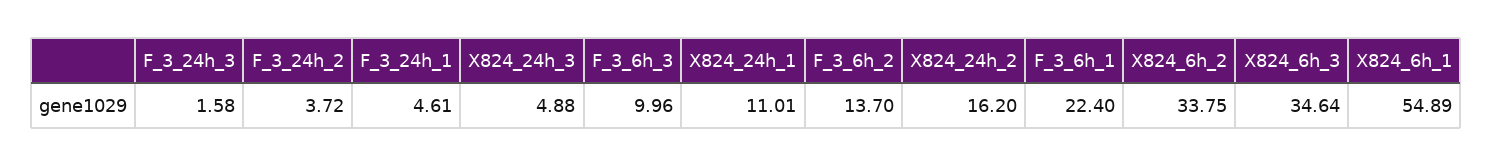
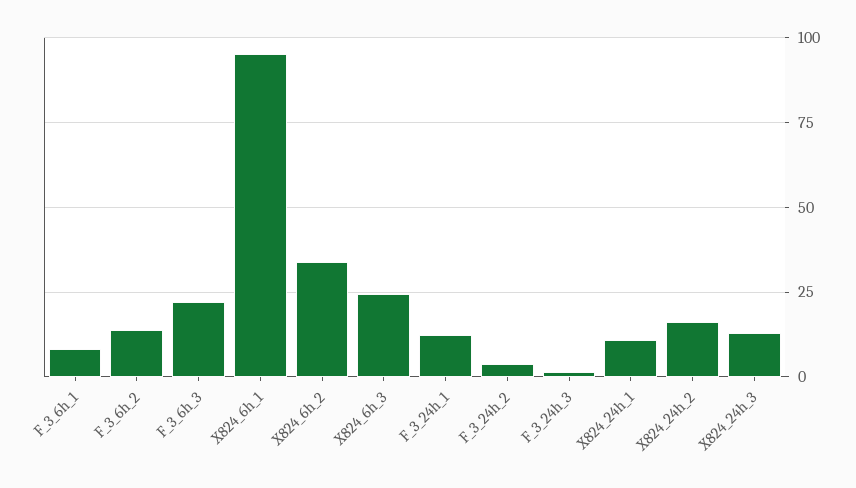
F_3_24h_1: 4.61 -> 12.5
X824_24h_3: 4.88 -> 12.5
F_3_6h_3: 9.96 -> 22.5
F_3_6h_1: 22.4 -> 7.5
X824_6h_3: 34.64 -> 25
X824_6h_1: 54.89 -> 95

